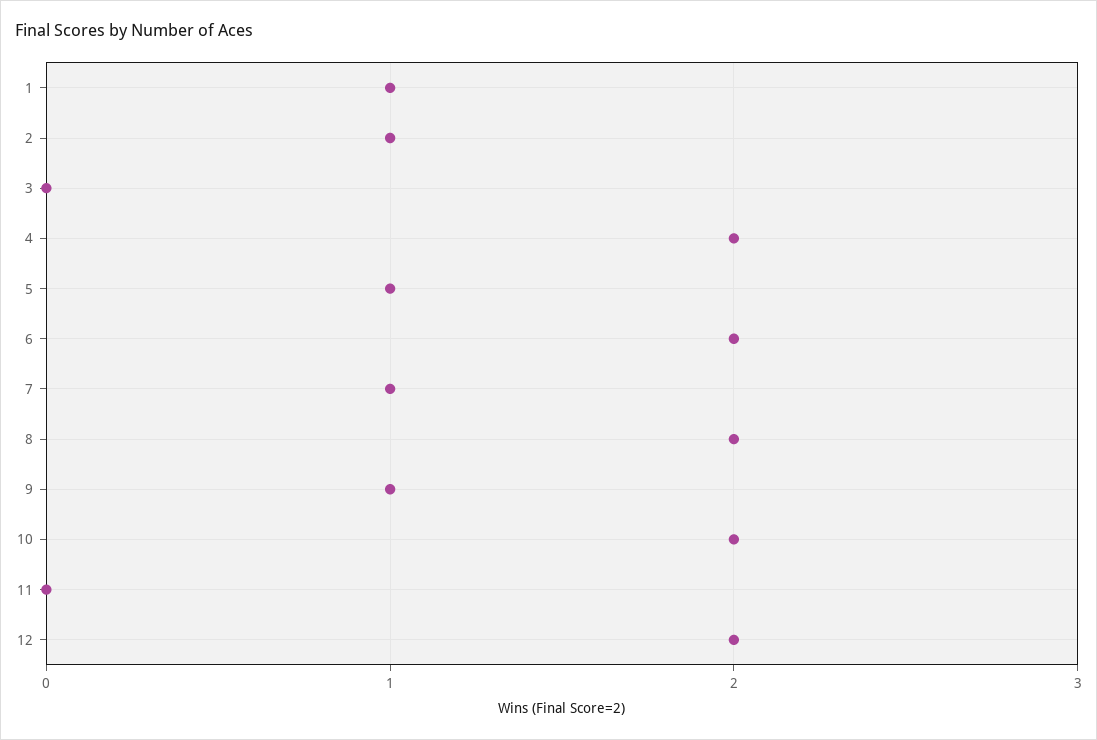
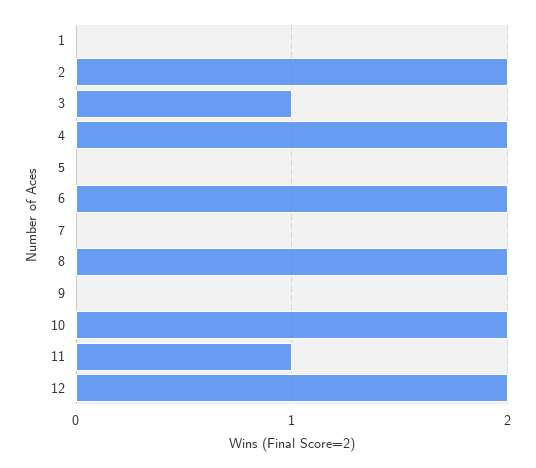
1: 1 -> 0
2: 1 -> 2
3: 0 -> 1
5: 1 -> 0
7: 1 -> 0
9: 1 -> 0
11: 0 -> 1

